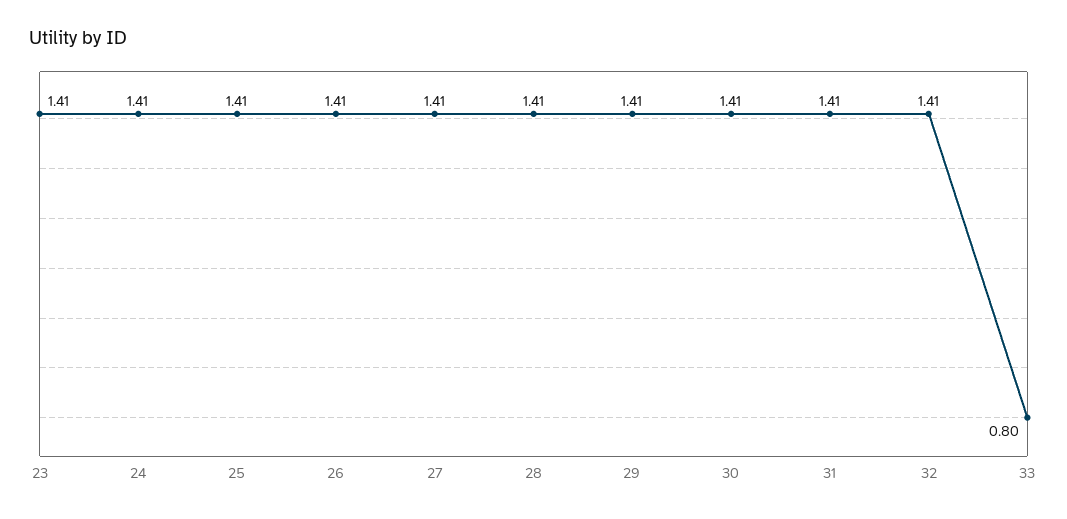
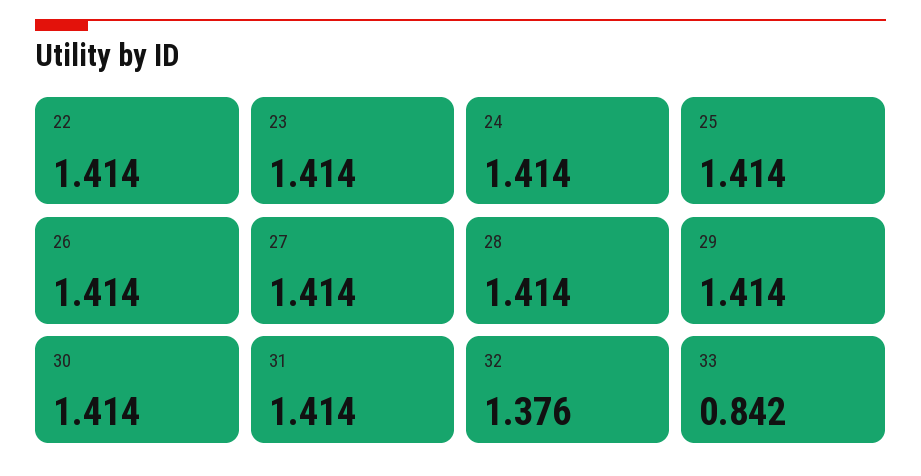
32: 1.41 -> 1.376
33: 0.8 -> 0.842
22: none -> 1.414

